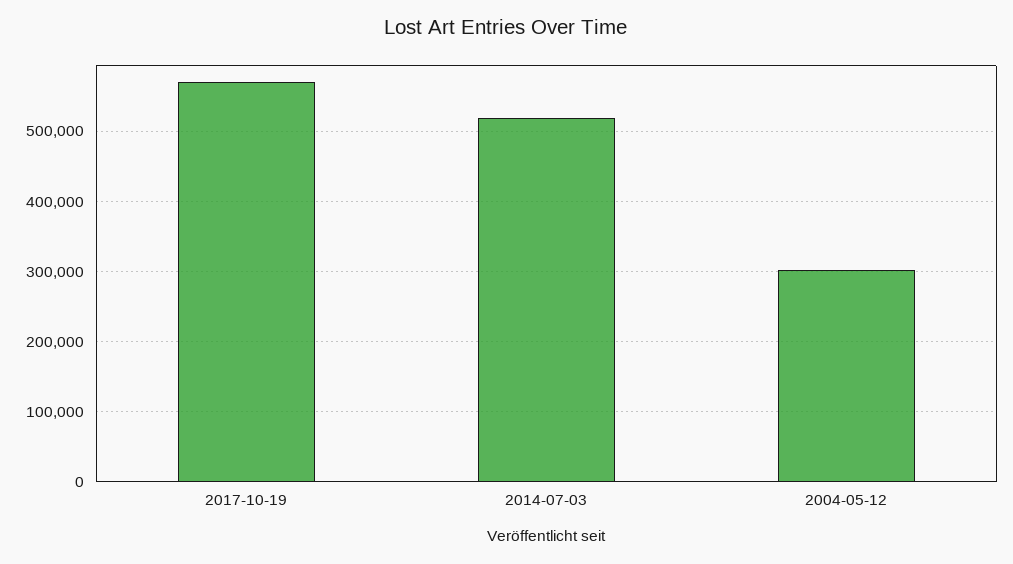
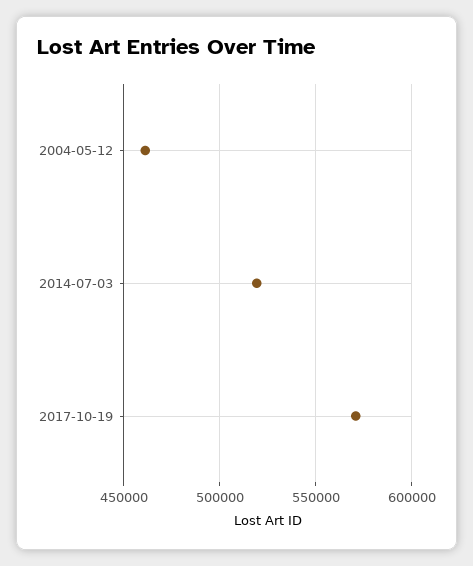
2004-05-12: 300000 -> 460000

